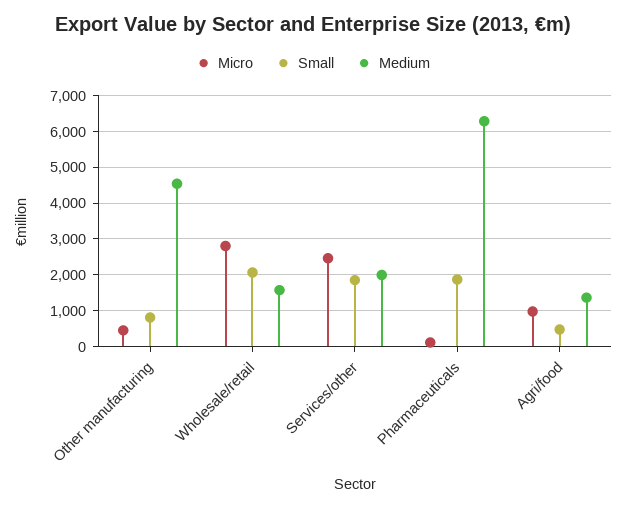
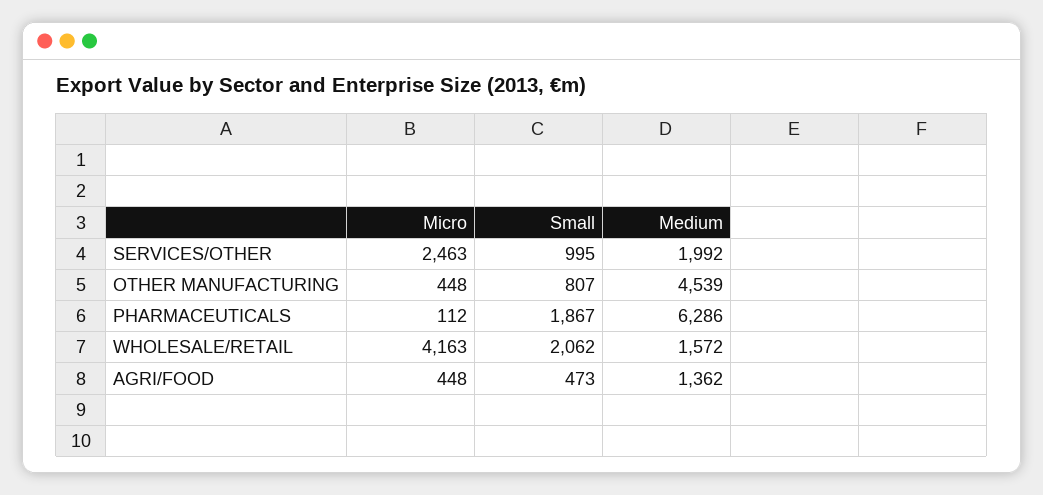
Micro, Wholesale/retail: 2800 -> 4163
Small, Services/other: 1800 -> 995
Micro, Agri/food: 1000 -> 448

